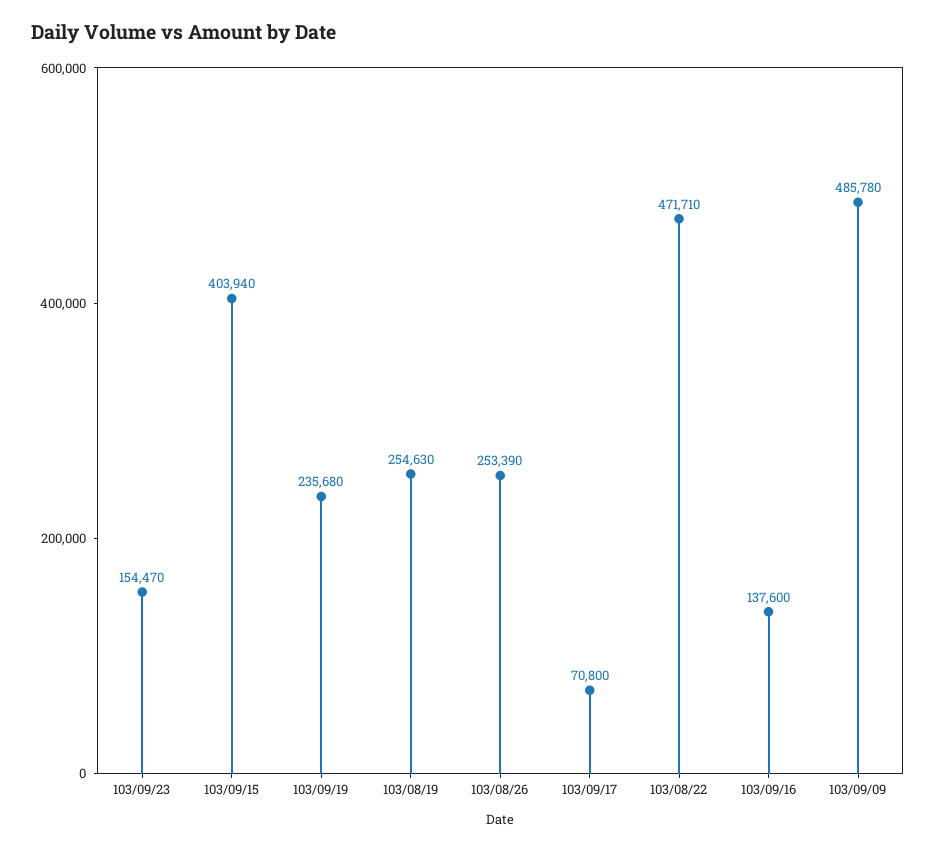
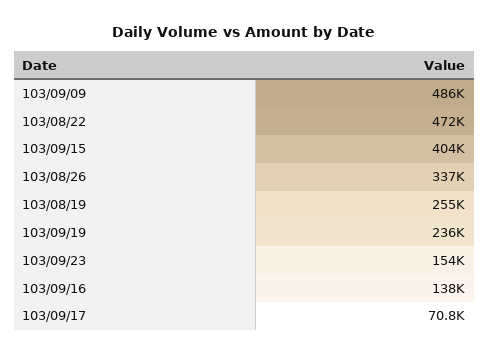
103/08/26: 253390 -> 337000

